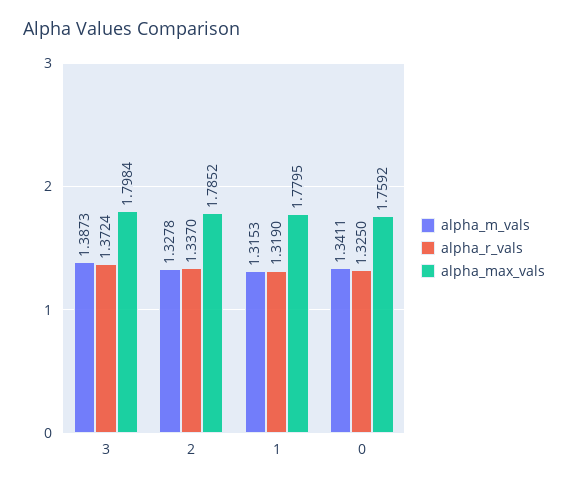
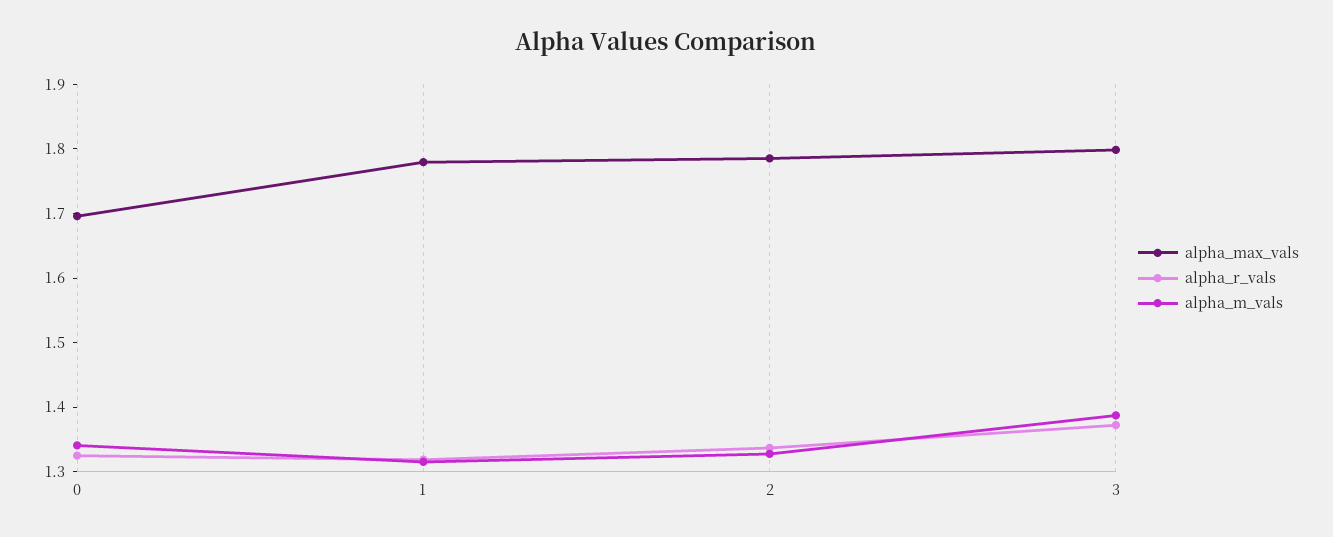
alpha_max_vals, 0: 1.7592 -> 1.7

